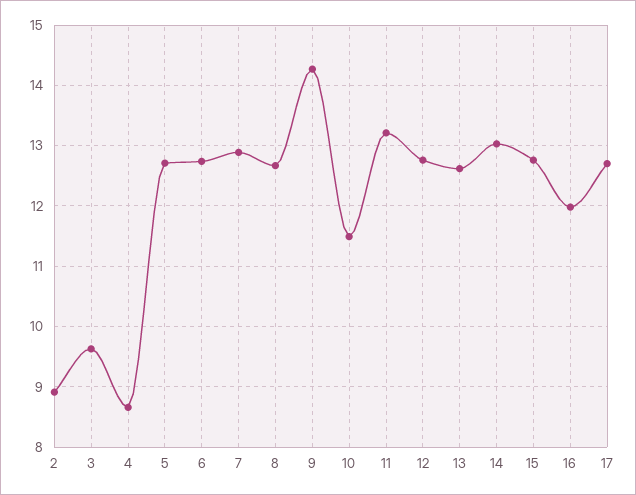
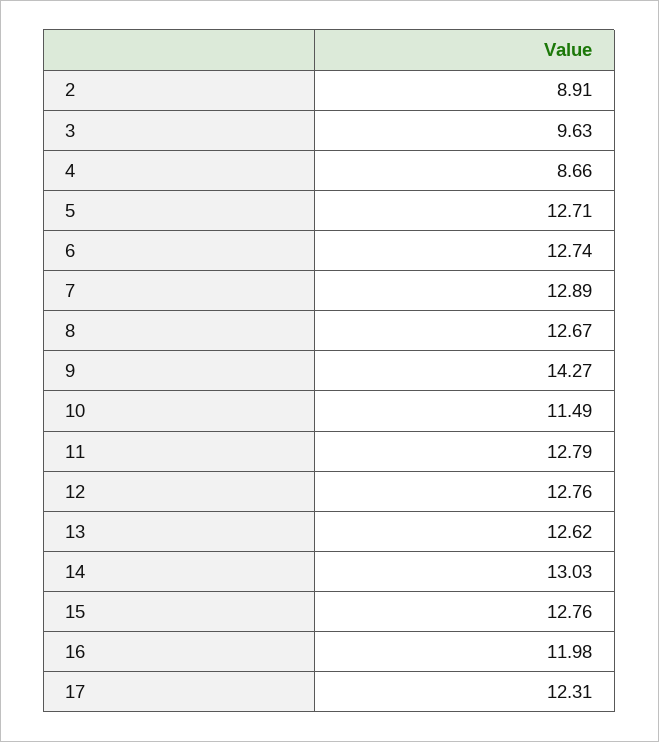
11: 13.2 -> 12.79
17: 12.7 -> 12.31

